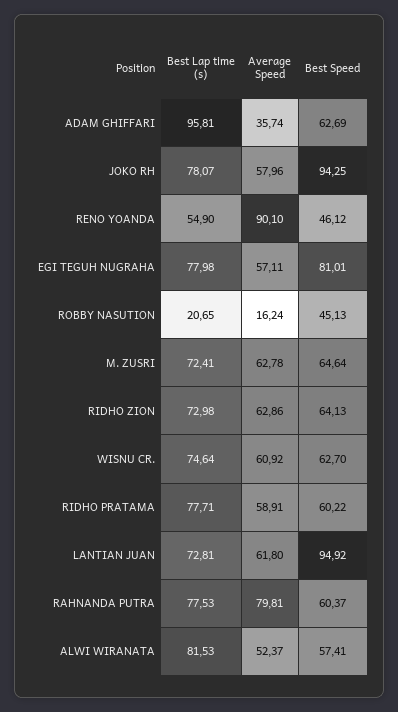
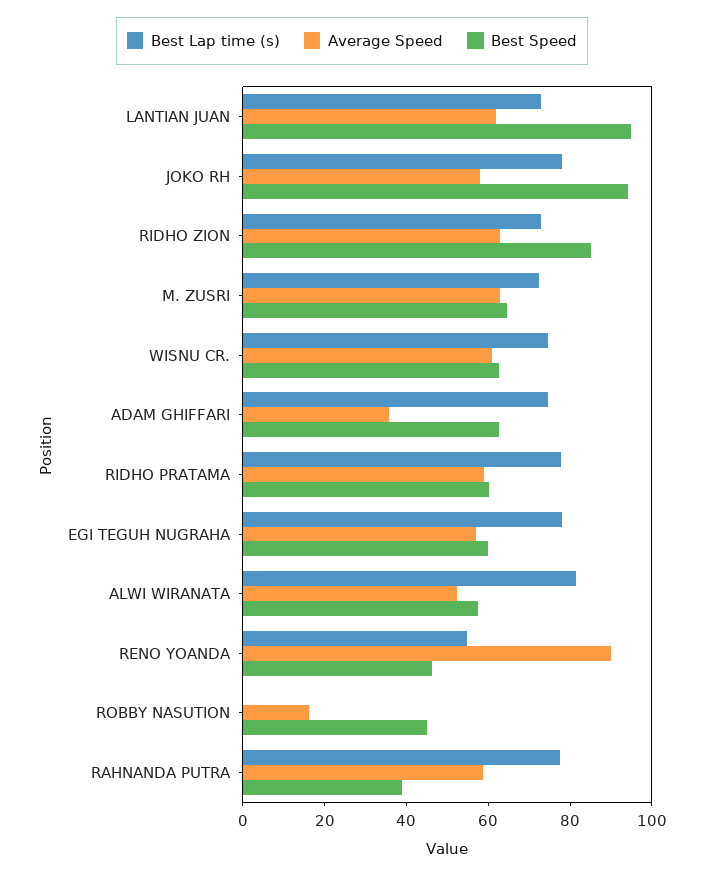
Best Lap time (s), ADAM GHIFFARI: 95.81 -> 75
Best Speed, EGI TEGUH NUGRAHA: 81.01 -> 60
Best Lap time (s), ROBBY NASUTION: 20.65 -> 0
Best Speed, RIDHO ZION: 64.13 -> 85
Average Speed, RAHNANDA PUTRA: 79.81 -> 60
Best Speed, RAHNANDA PUTRA: 60.37 -> 40

